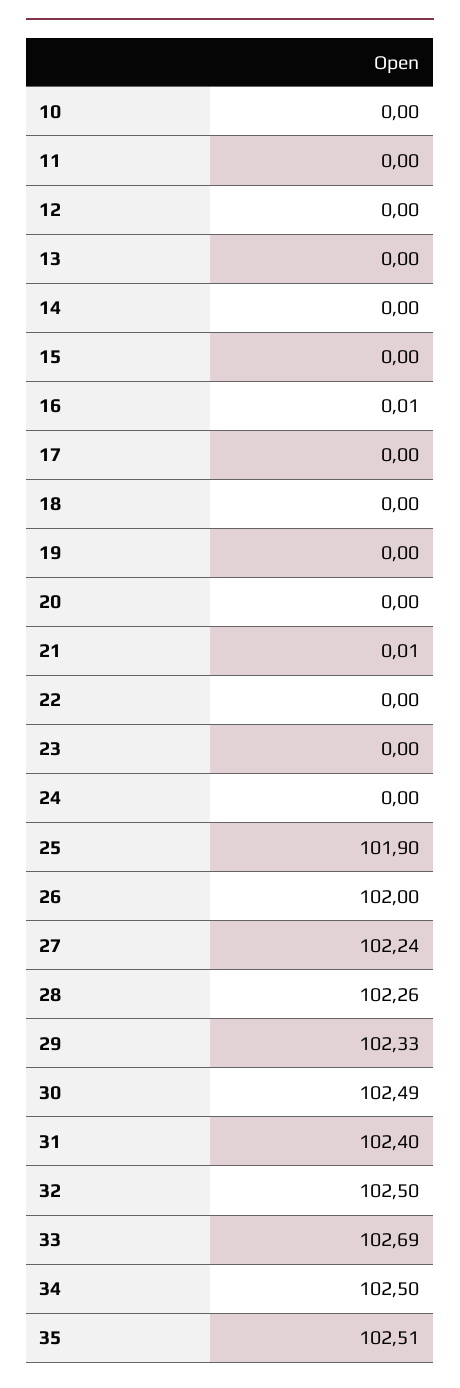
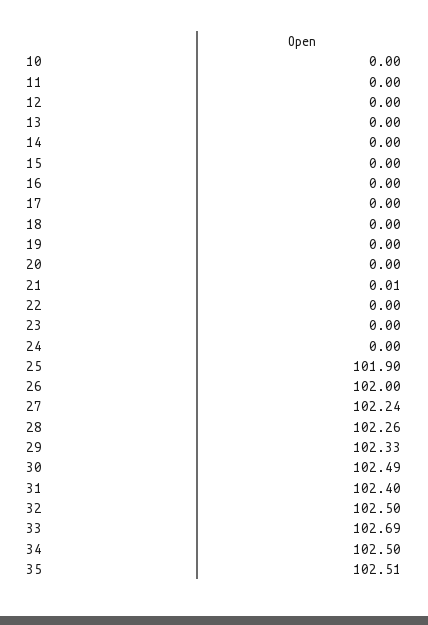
16: 0.01 -> 0

